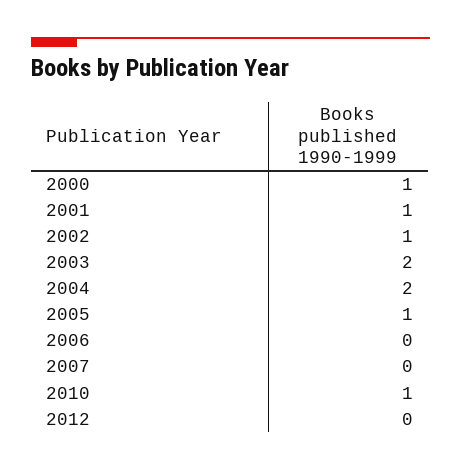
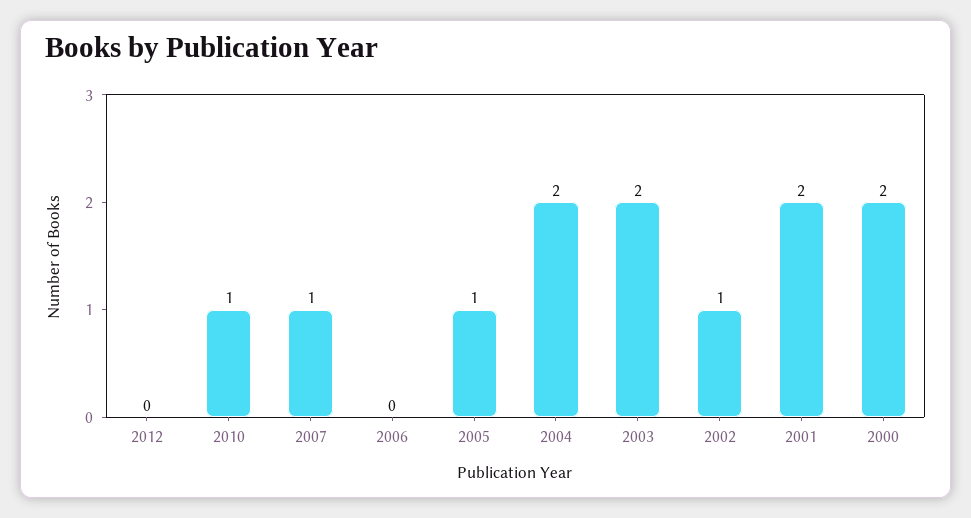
2000: 1 -> 2
2001: 1 -> 2
2007: 0 -> 1

